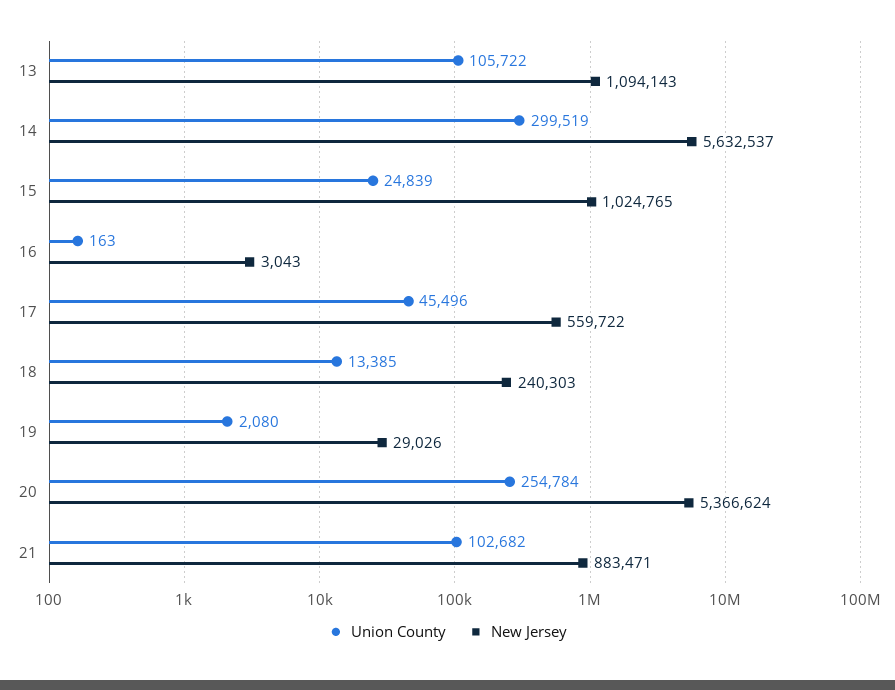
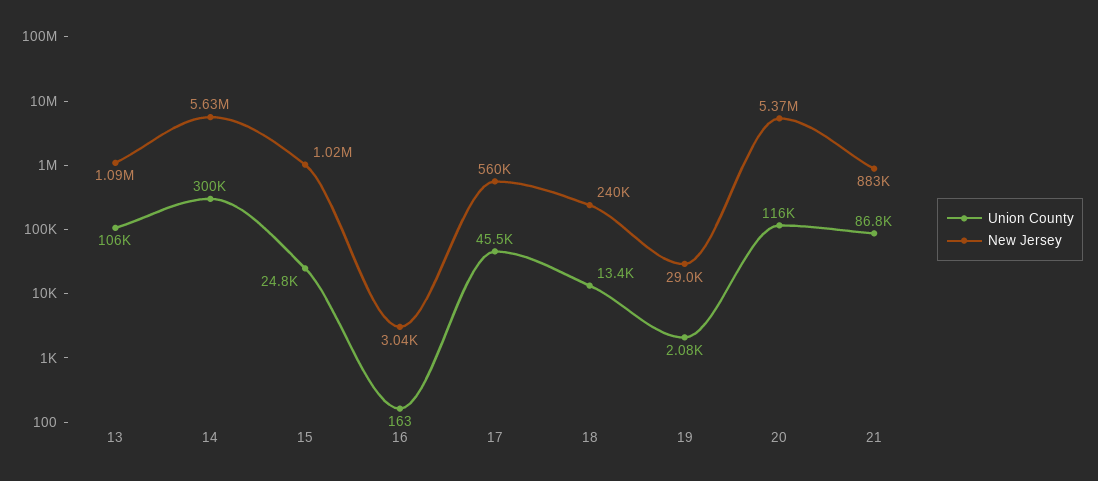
Union County, 20: 254784 -> 116000
Union County, 21: 102682 -> 86800

